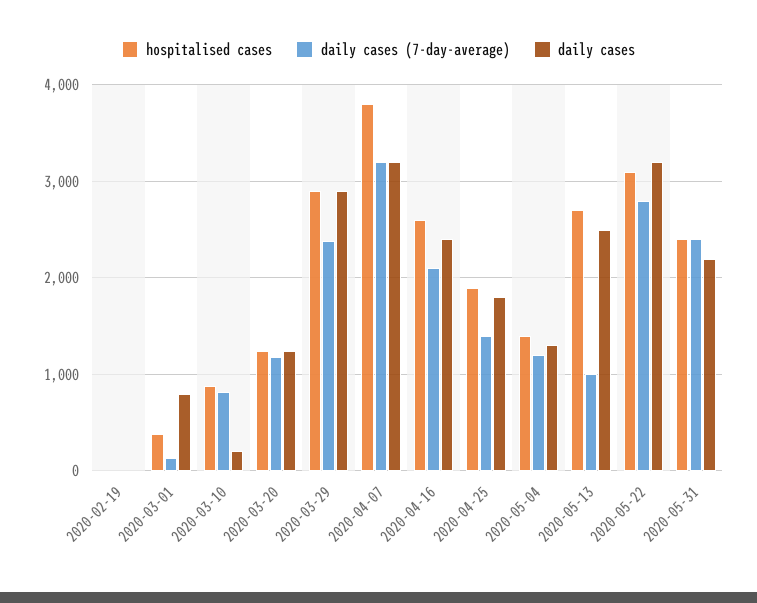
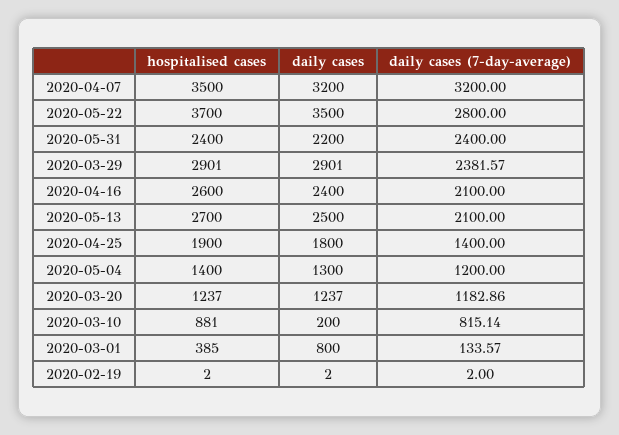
hospitalised cases, 2020-04-07: 3800 -> 3500
daily cases (7-day-average), 2020-05-13: 1000 -> 2100
hospitalised cases, 2020-05-22: 3100 -> 3700
daily cases, 2020-05-22: 3200 -> 3500

